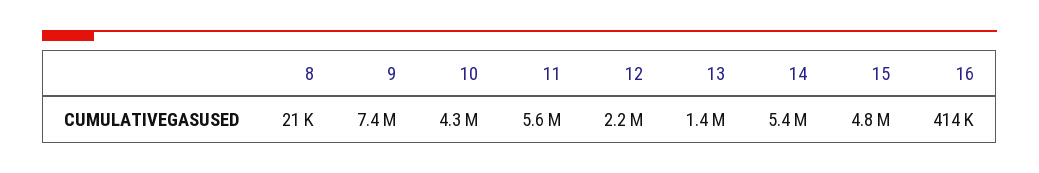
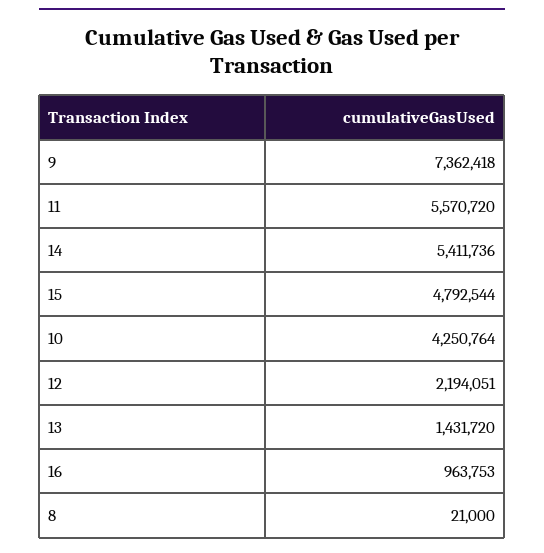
16: 414000 -> 963753

